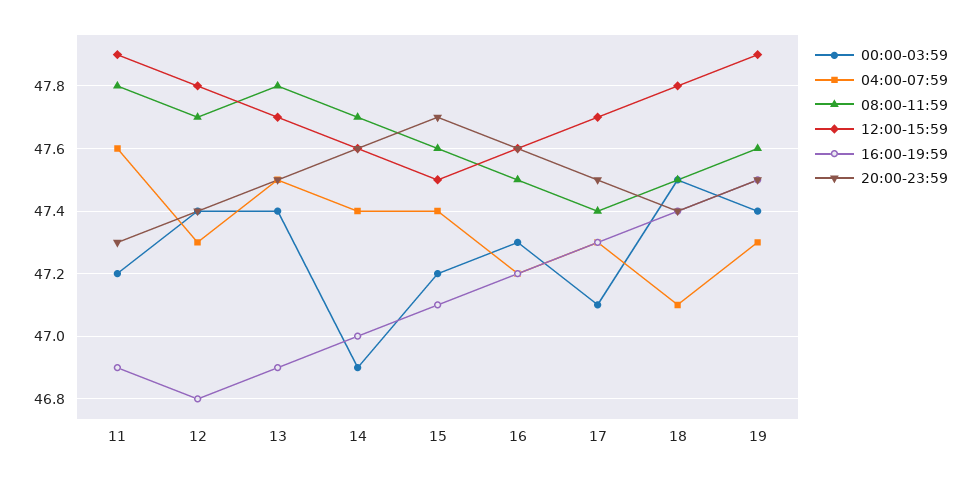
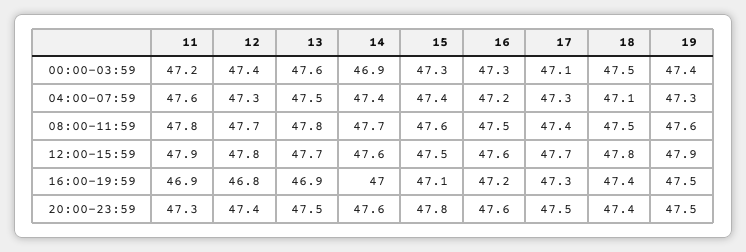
00:00-03:59, 13: 47.4 -> 47.6
00:00-03:59, 15: 47.2 -> 47.3
20:00-23:59, 15: 47.7 -> 47.8

